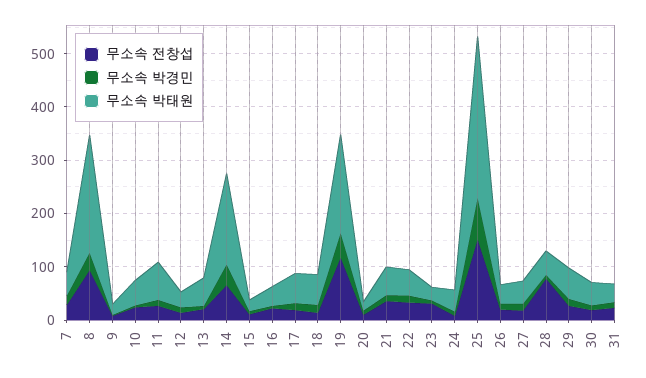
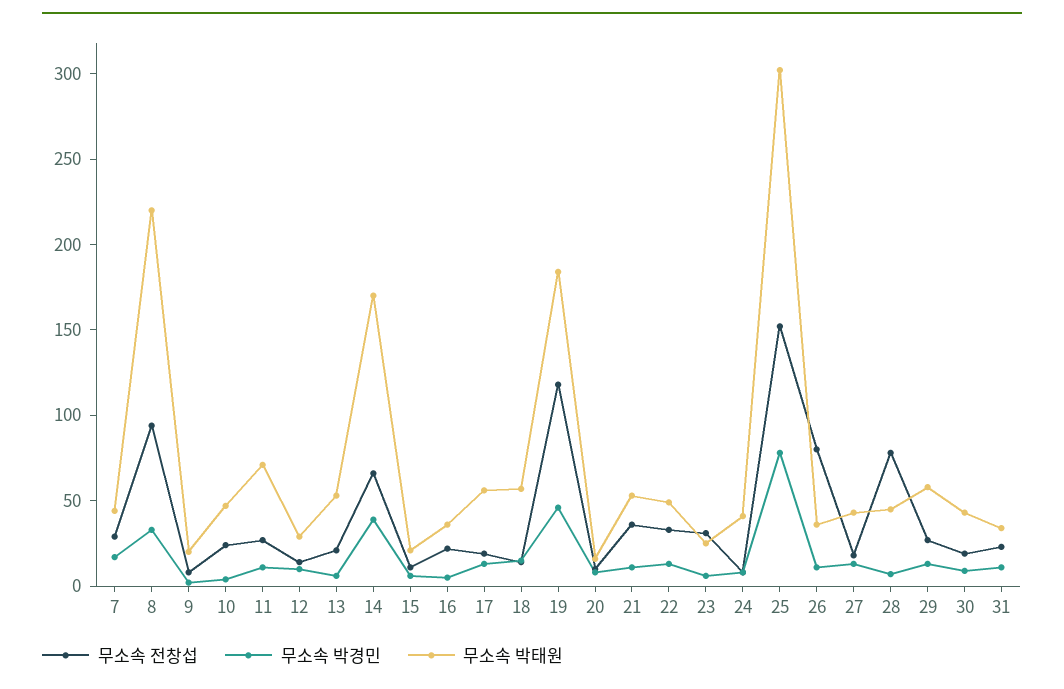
무소속 전창섭, 26: 20 -> 80

